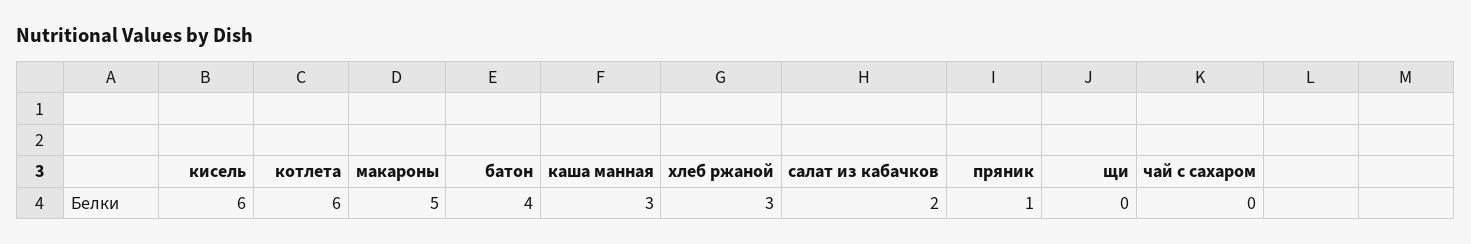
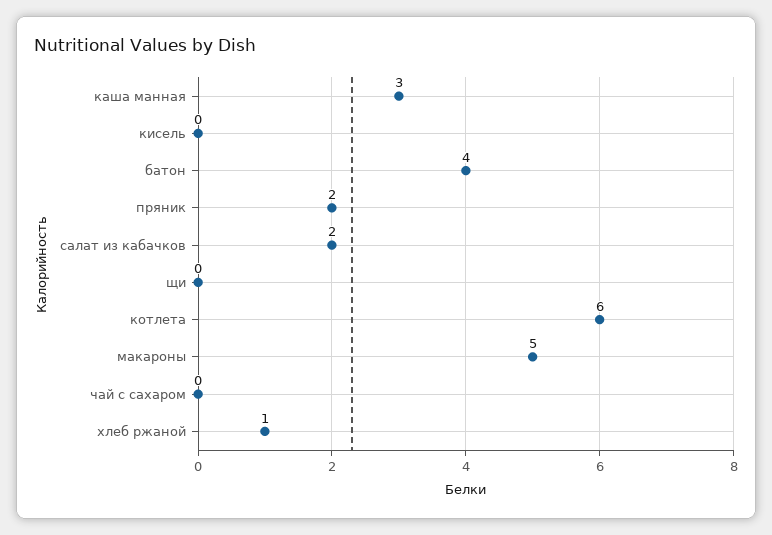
кисель: 6 -> 0
хлеб ржаной: 3 -> 1
пряник: 1 -> 2

